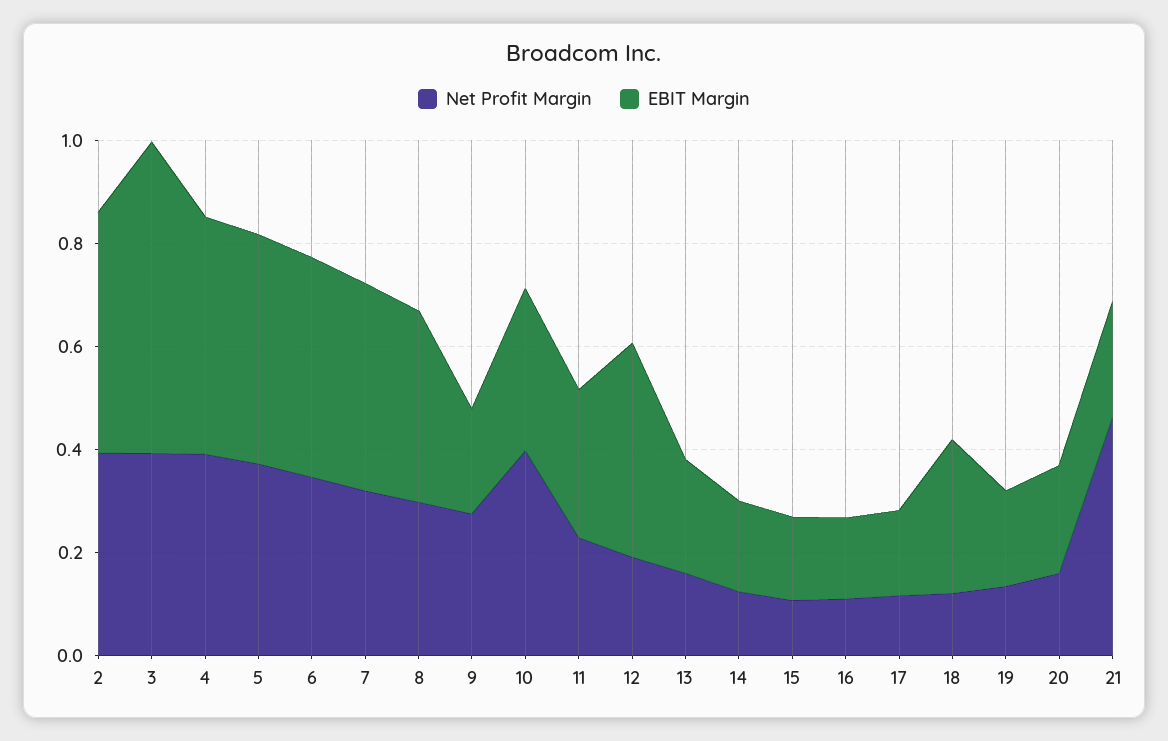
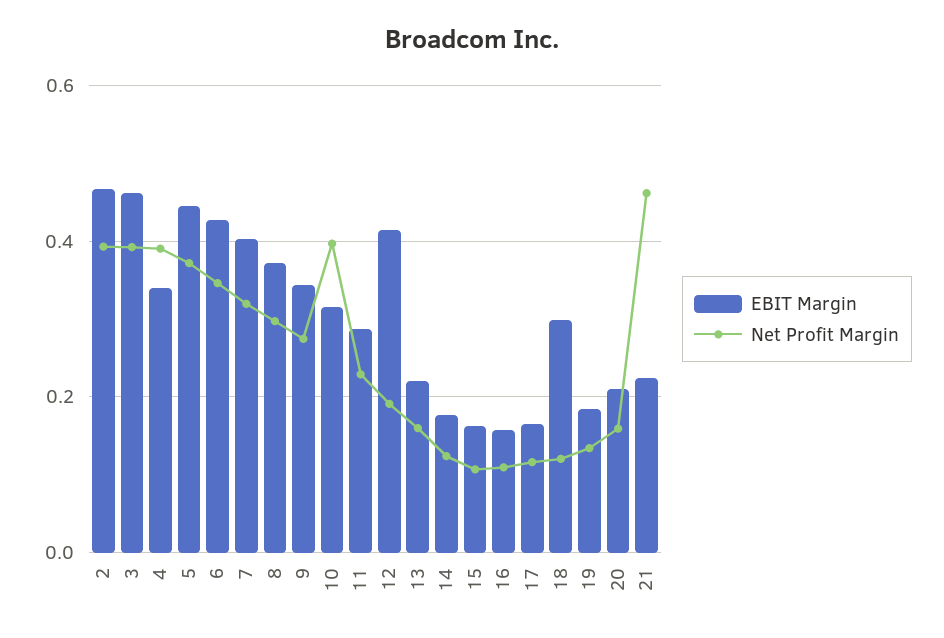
EBIT Margin, 3: 0.6 -> 0.46
EBIT Margin, 4: 0.45 -> 0.34
EBIT Margin, 9: 0.2 -> 0.34

